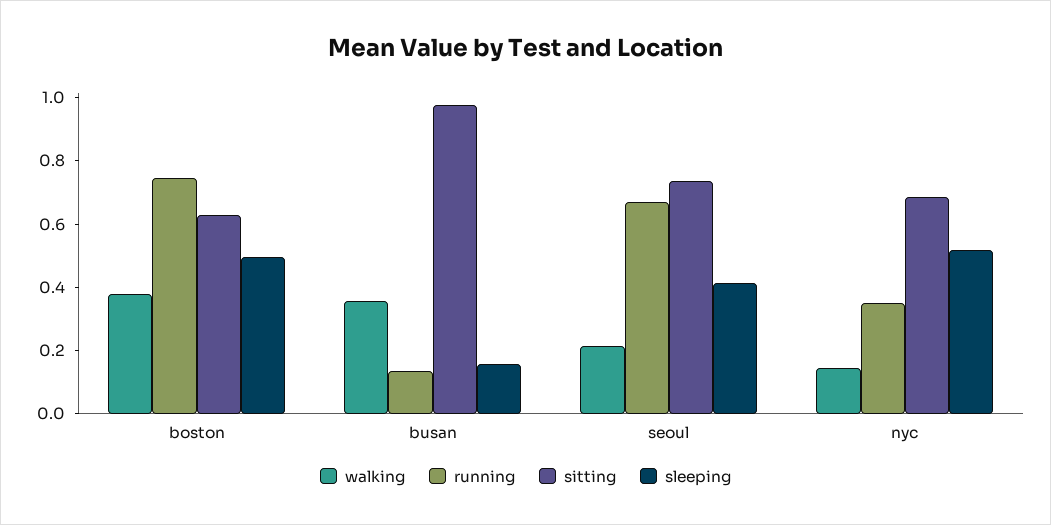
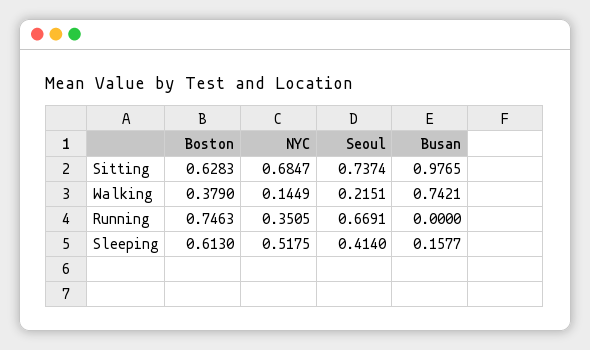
sleeping, boston: 0.5 -> 0.613
walking, busan: 0.35 -> 0.7421
running, busan: 0.15 -> 0

